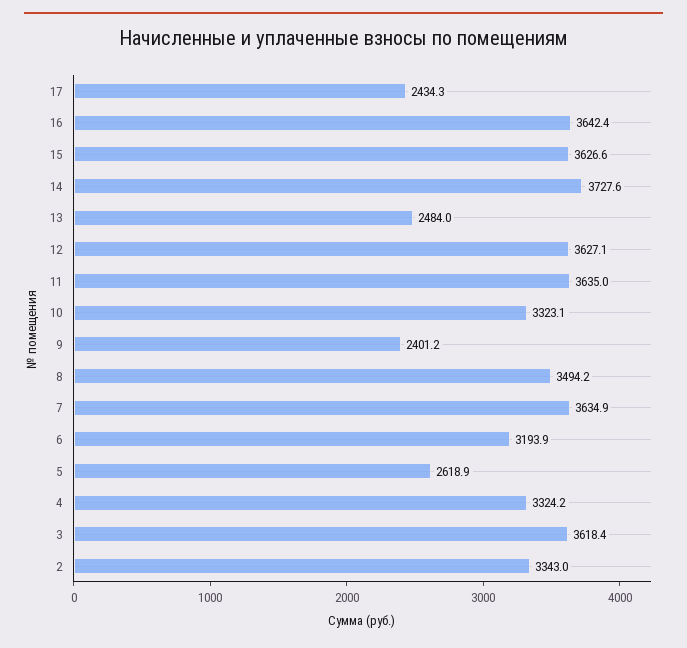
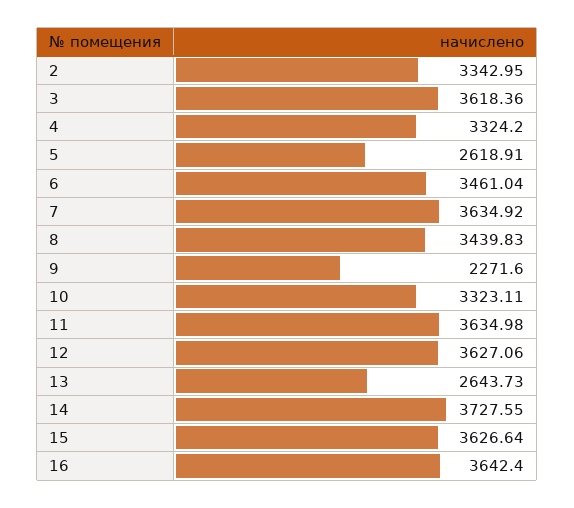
17: 2434.3 -> none
13: 2484 -> 2643.73
9: 2401.2 -> 2271.6
8: 3494.2 -> 3439.83
6: 3193.9 -> 3461.04

